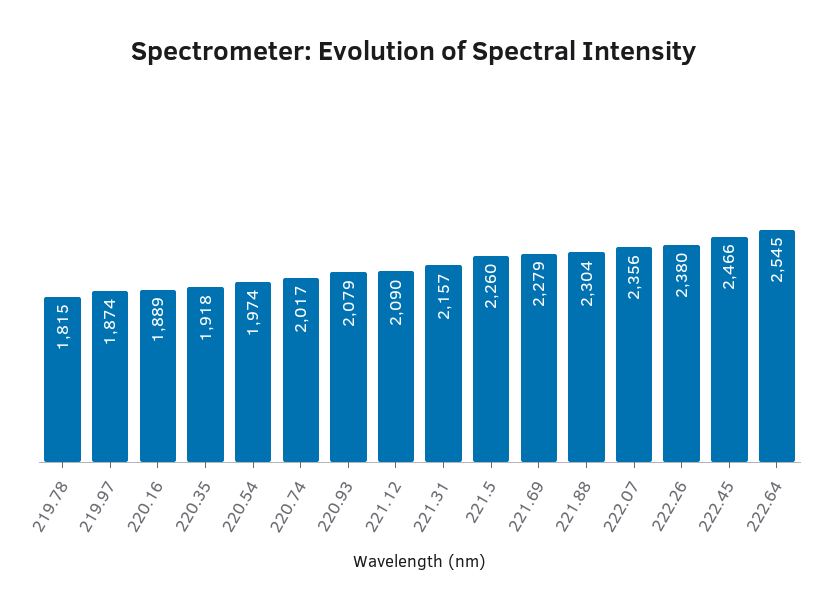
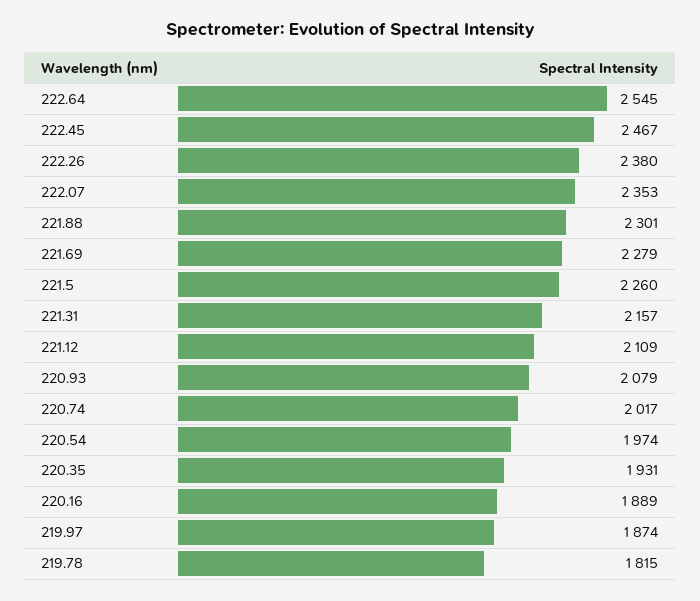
220.35: 1918 -> 1931
221.12: 2090 -> 2109
221.88: 2304 -> 2301
222.07: 2356 -> 2353
222.45: 2466 -> 2467

